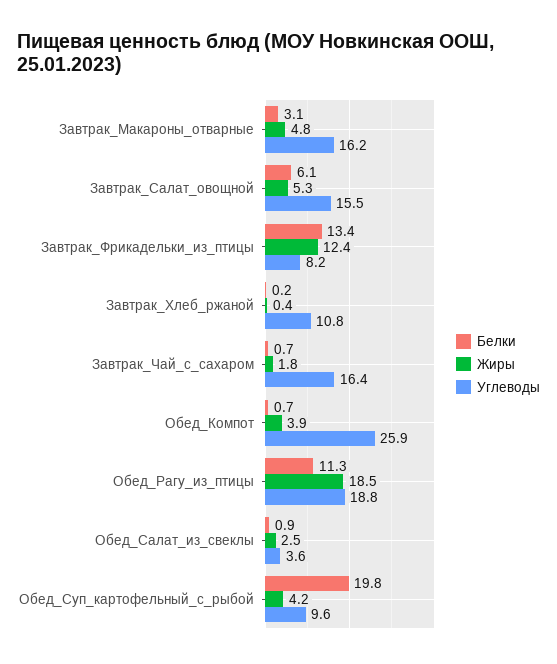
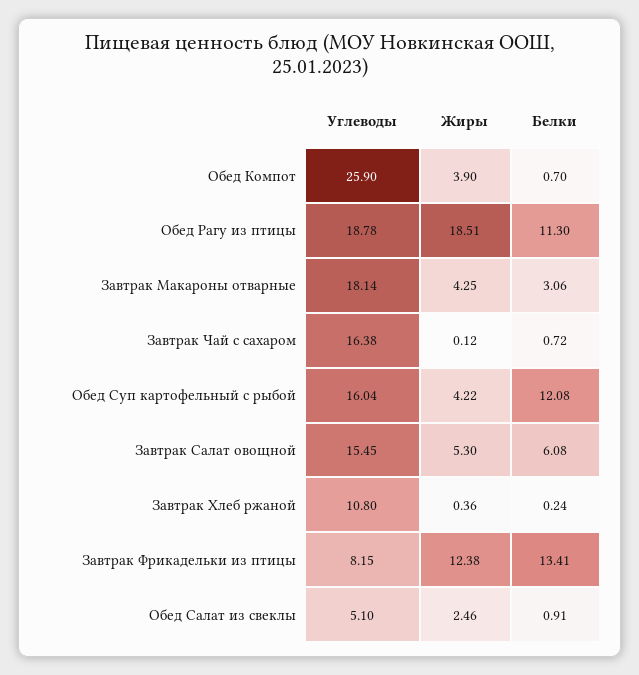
Жиры, Завтрак_Макароны_отварные: 4.8 -> 4.25
Углеводы, Завтрак_Макароны_отварные: 16.2 -> 18.14
Жиры, Завтрак_Чай_с_сахаром: 1.8 -> 0.12
Углеводы, Обед_Салат_из_свеклы: 3.6 -> 5.1
Белки, Обед_Суп_картофельный_с_рыбой: 19.8 -> 12.08
Углеводы, Обед_Суп_картофельный_с_рыбой: 9.6 -> 16.04

